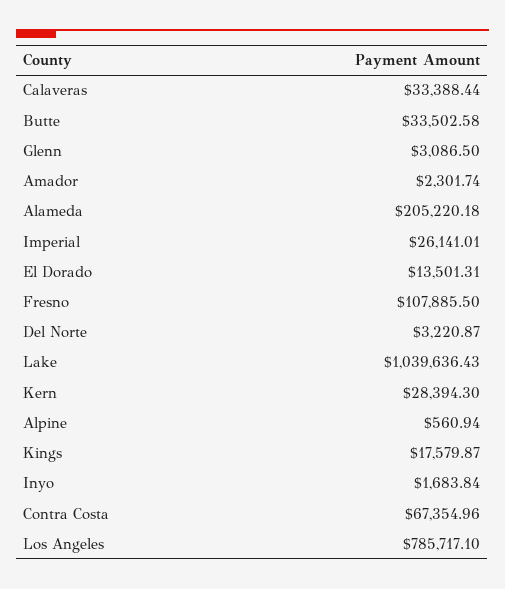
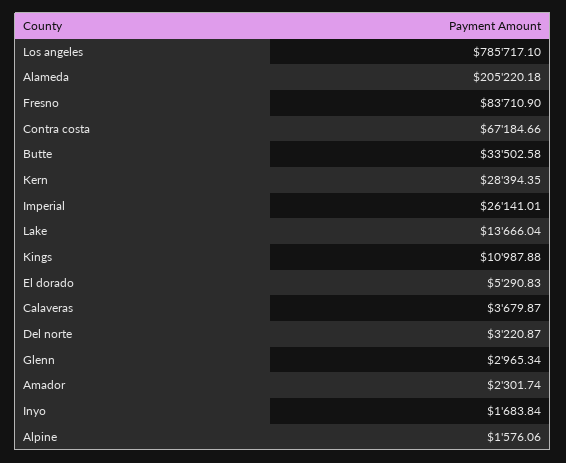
Calaveras: 33388.44 -> 3679.87
Glenn: 3086.5 -> 2965.34
El Dorado: 13501.31 -> 5290.83
Fresno: 107885.5 -> 83710.9
Lake: 1039636.43 -> 13666.04
Kern: 28394.3 -> 28394.35
Alpine: 560.94 -> 1576.06
Kings: 17579.87 -> 10987.88
Contra Costa: 67354.96 -> 67184.66

